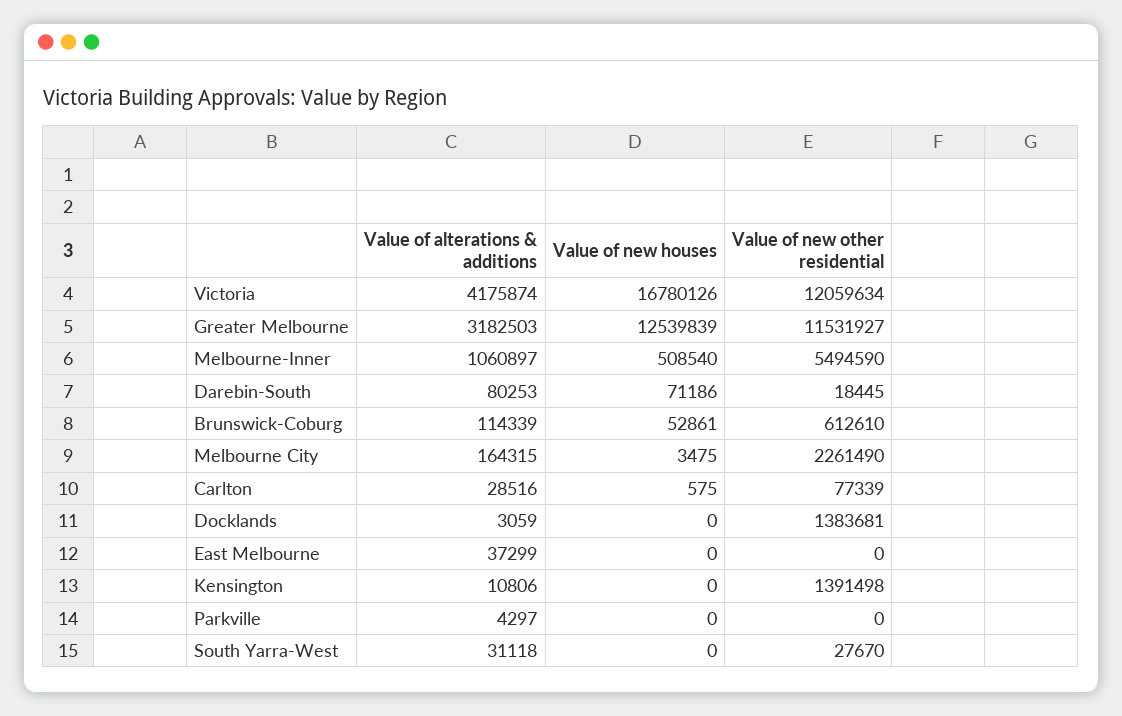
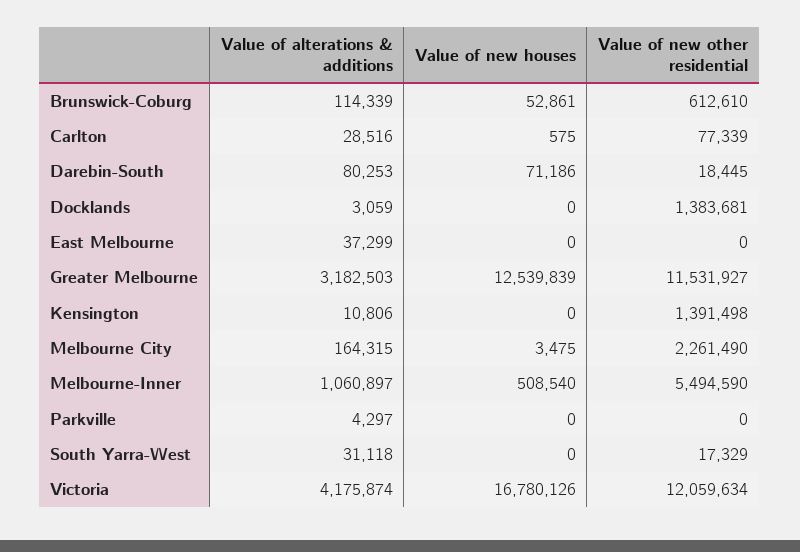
Value of new other residential, South Yarra-West: 27670 -> 17329

